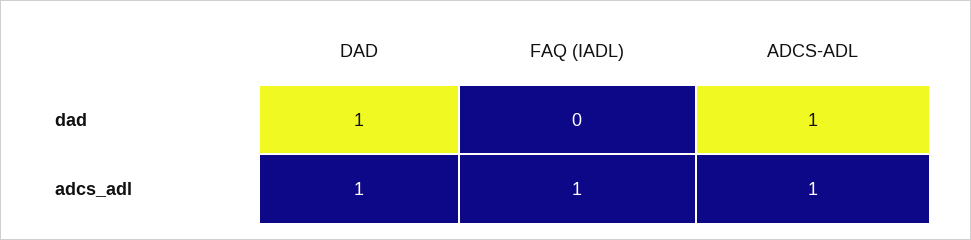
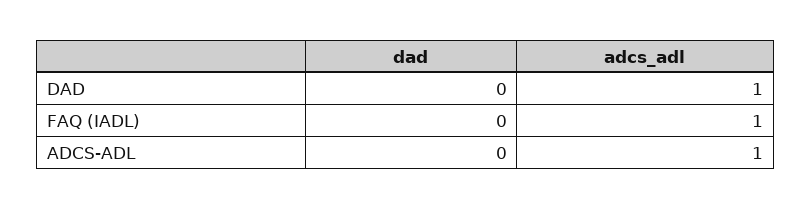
DAD, dad: 1 -> 0
ADCS-ADL, dad: 1 -> 0

